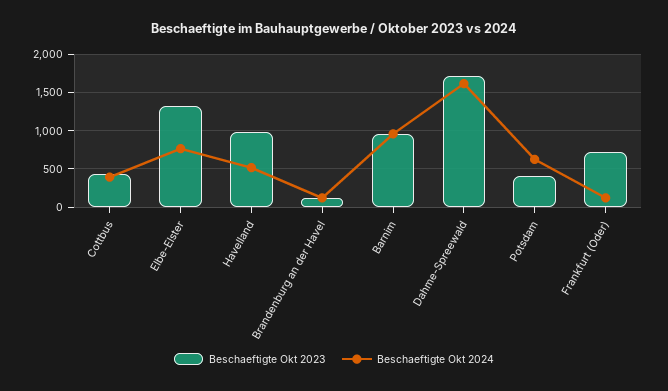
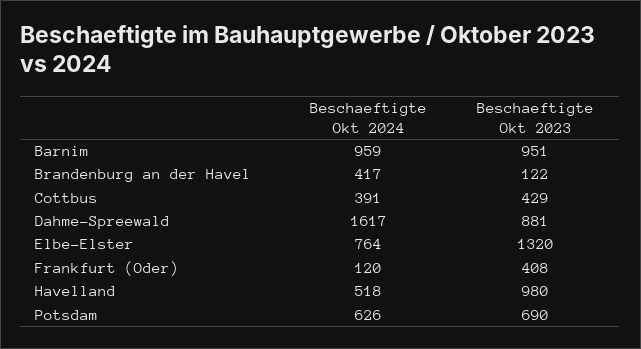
Beschaeftigte Okt 2024, Brandenburg an der Havel: 100 -> 417
Beschaeftigte Okt 2023, Dahme-Spreewald: 1700 -> 881
Beschaeftigte Okt 2023, Potsdam: 400 -> 690
Beschaeftigte Okt 2023, Frankfurt (Oder): 700 -> 408

